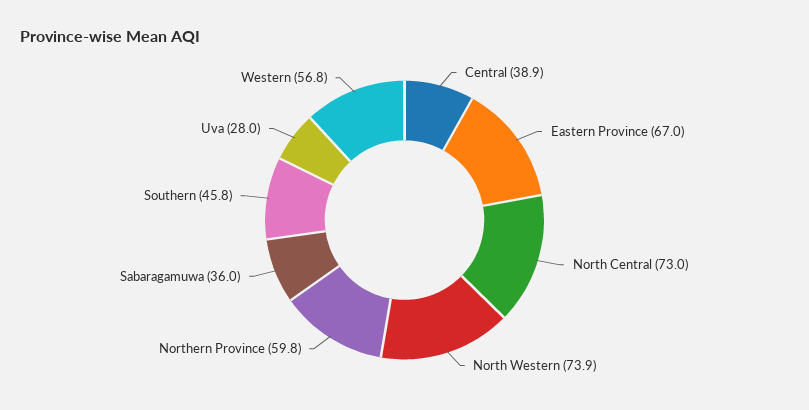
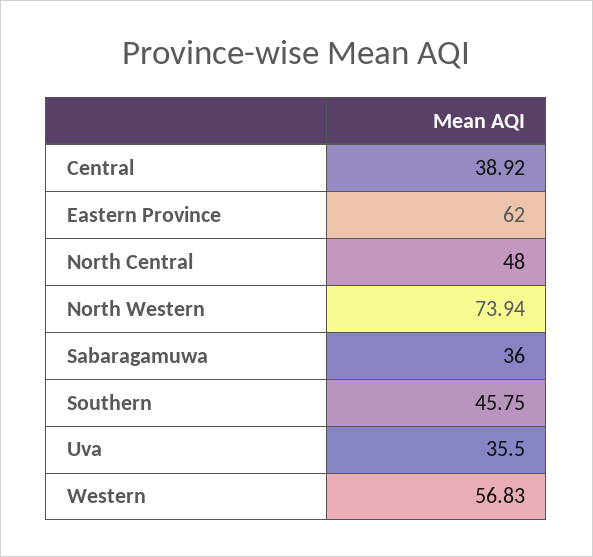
Eastern Province: 67 -> 62
North Central: 73 -> 48
Northern Province: 59.8 -> none
Uva: 28 -> 35.5

